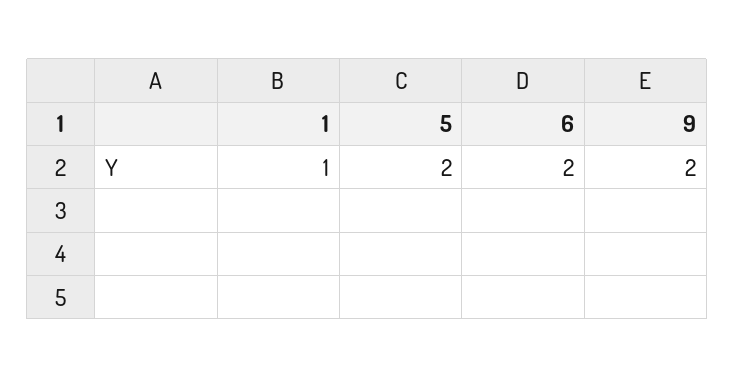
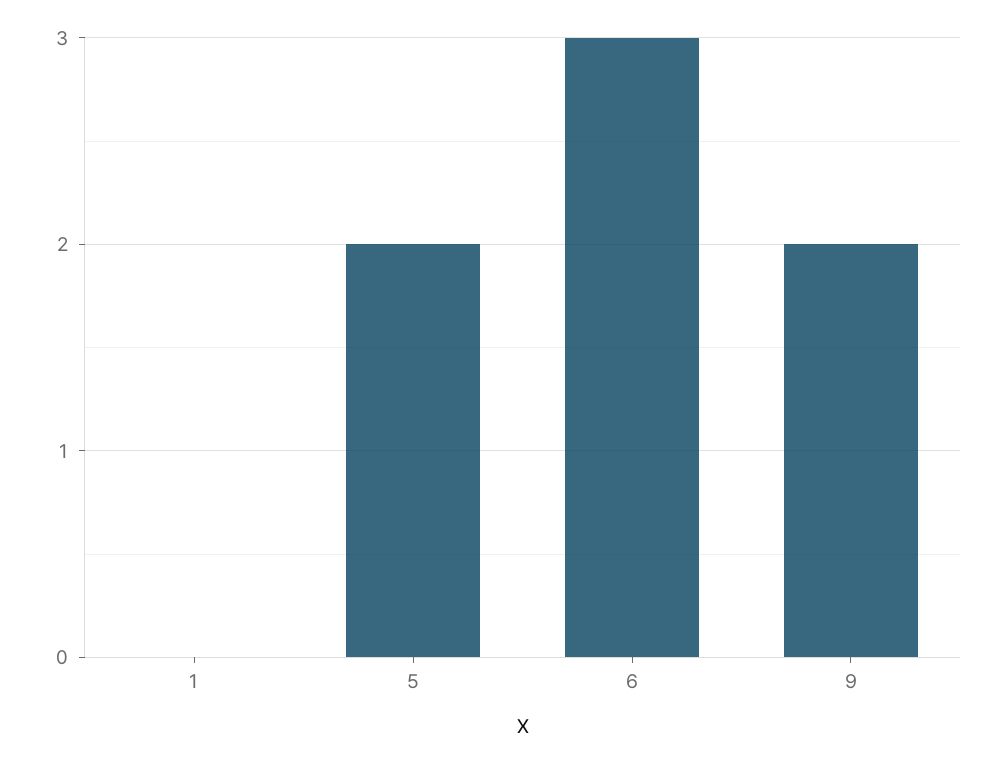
1: 1 -> 0
6: 2 -> 3

